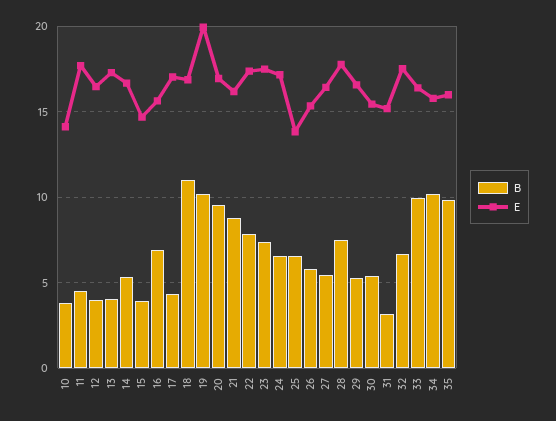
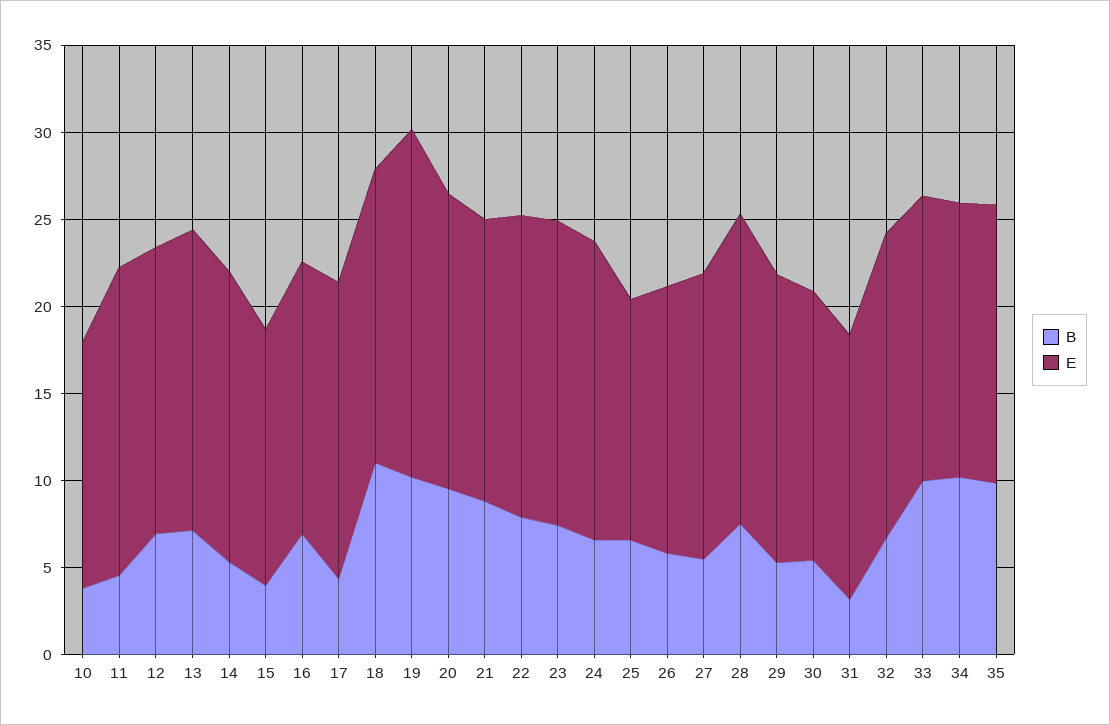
B, 12: 4 -> 7
B, 13: 4 -> 7

